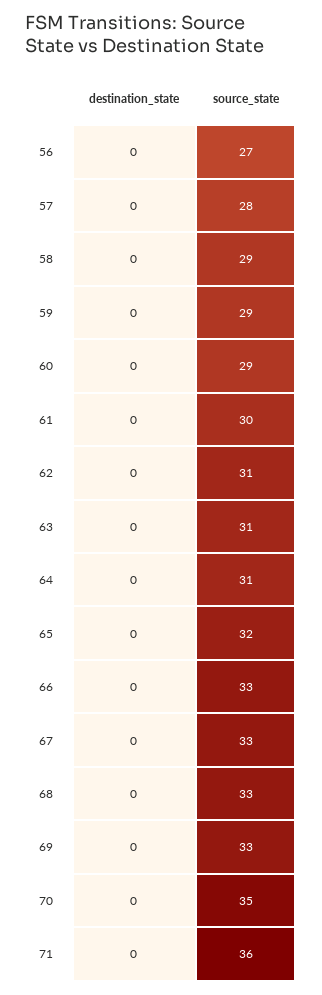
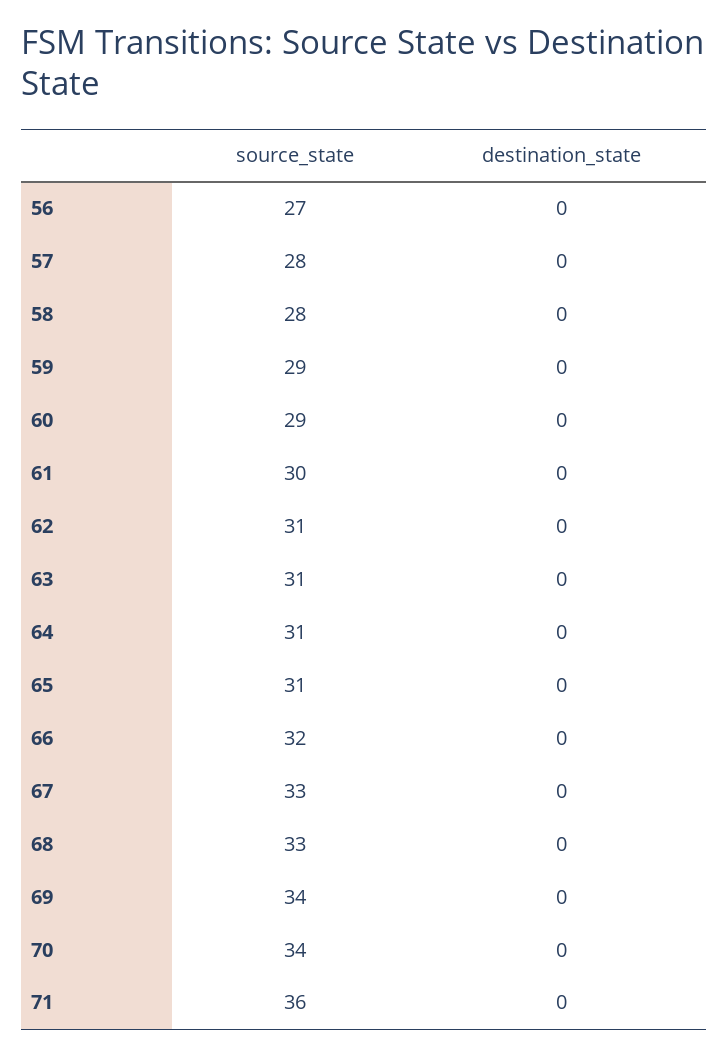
source_state, 58: 29 -> 28
source_state, 65: 32 -> 31
source_state, 66: 33 -> 32
source_state, 69: 33 -> 34
source_state, 70: 35 -> 34

